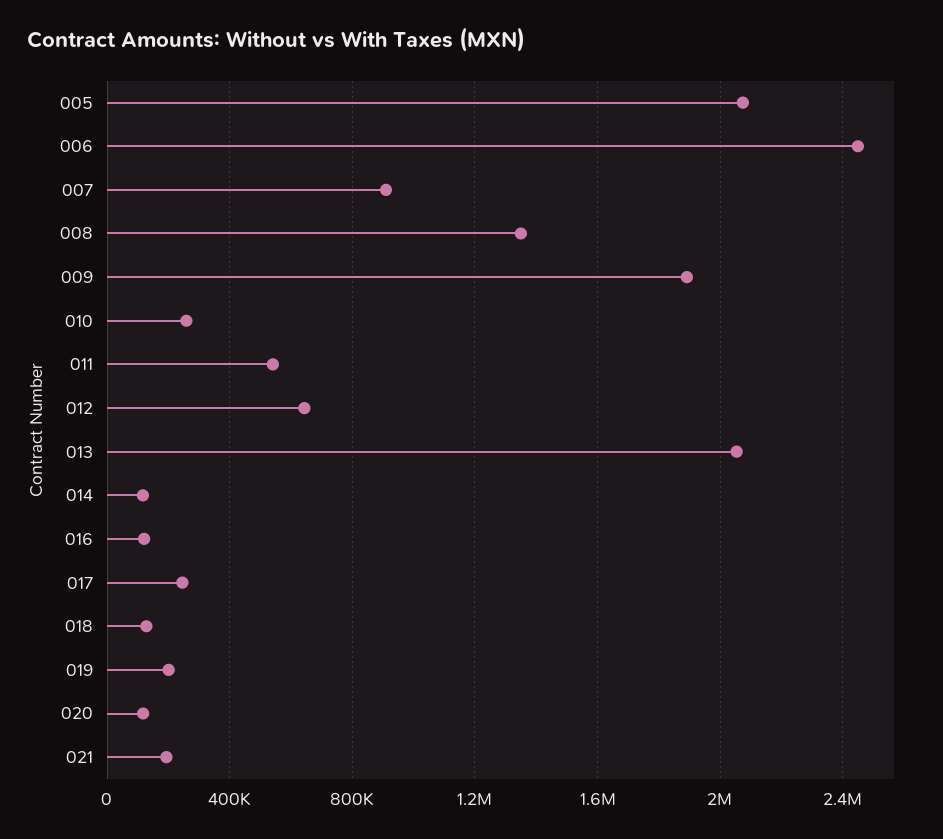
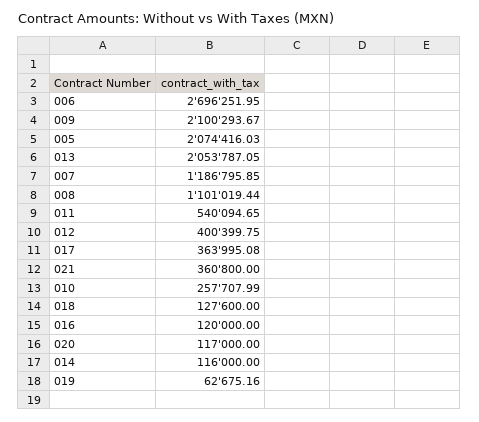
006: 2450000 -> 2696251.95
007: 900000 -> 1186795.85
008: 1350000 -> 1101019.44
009: 1900000 -> 2100293.67
012: 650000 -> 400399.75
017: 250000 -> 363995.08
019: 200000 -> 62675.16
021: 200000 -> 360800

